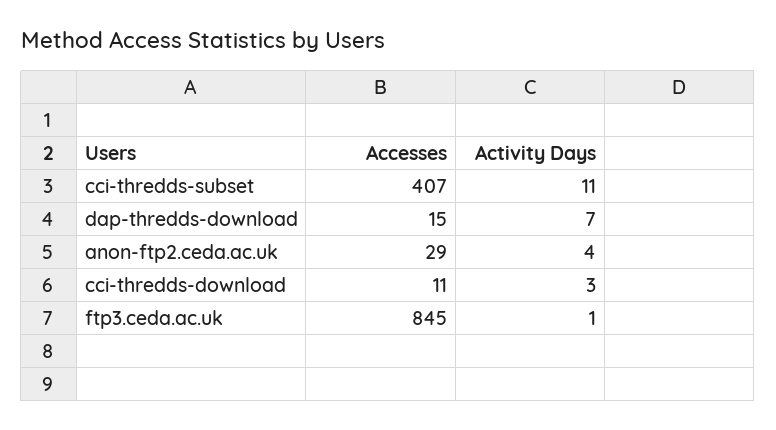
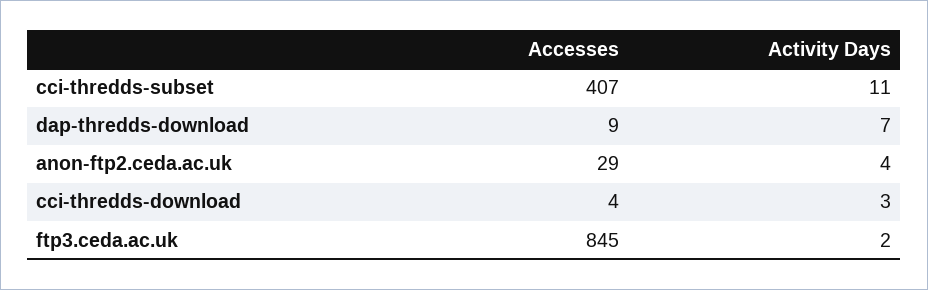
Accesses, dap-thredds-download: 15 -> 9
Accesses, cci-thredds-download: 11 -> 4
Activity Days, ftp3.ceda.ac.uk: 1 -> 2

